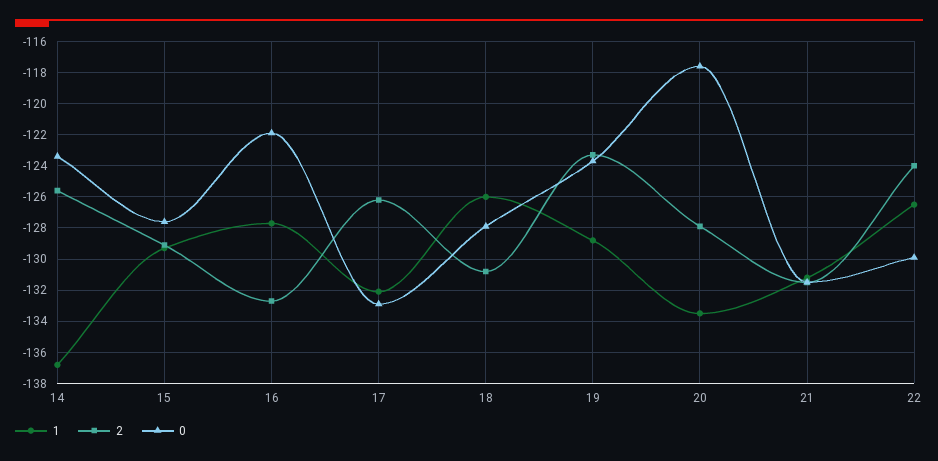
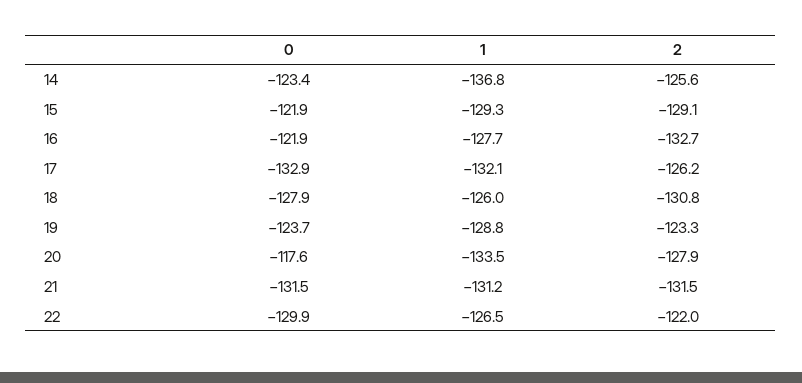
0, 15: -127.5 -> -121.9
2, 22: -124 -> -122

